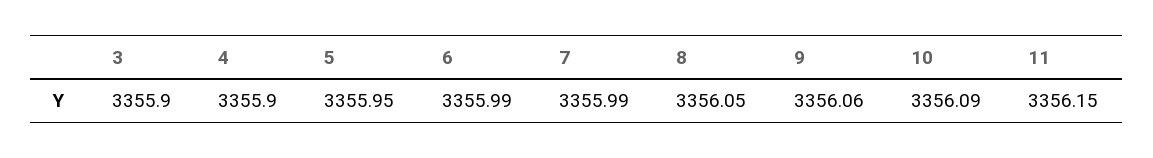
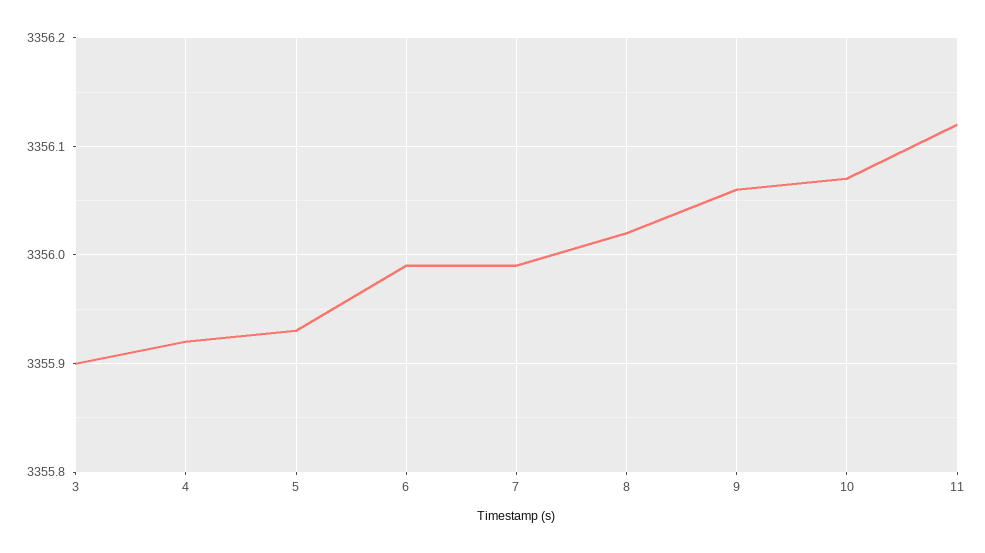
4: 3355.9 -> 3355.92
5: 3355.95 -> 3355.93
8: 3356.05 -> 3356.02
10: 3356.09 -> 3356.07
11: 3356.15 -> 3356.12

